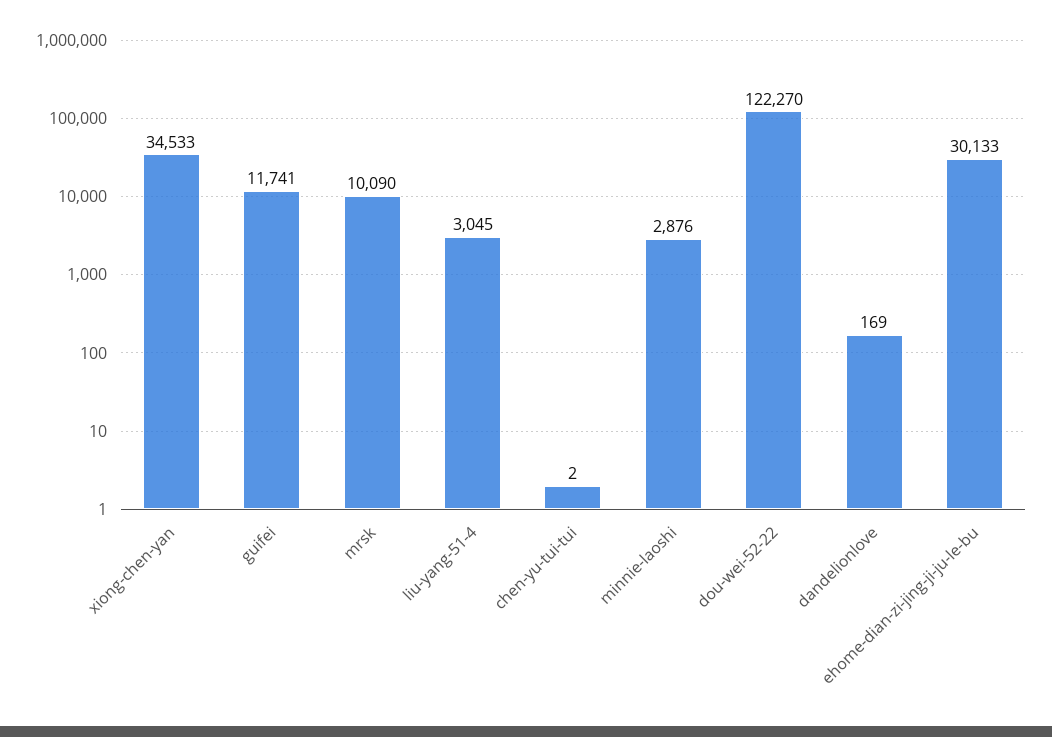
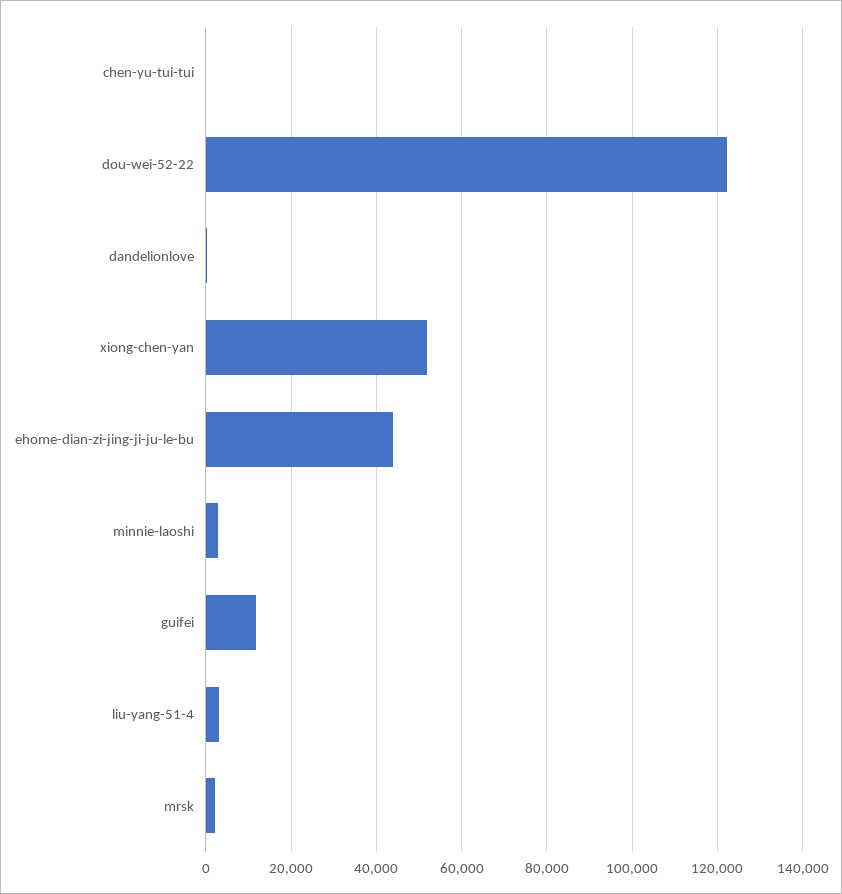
xiong-chen-yan: 34533 -> 52000
mrsk: 10090 -> 2000
ehome-dian-zi-jing-ji-ju-le-bu: 30133 -> 44000

